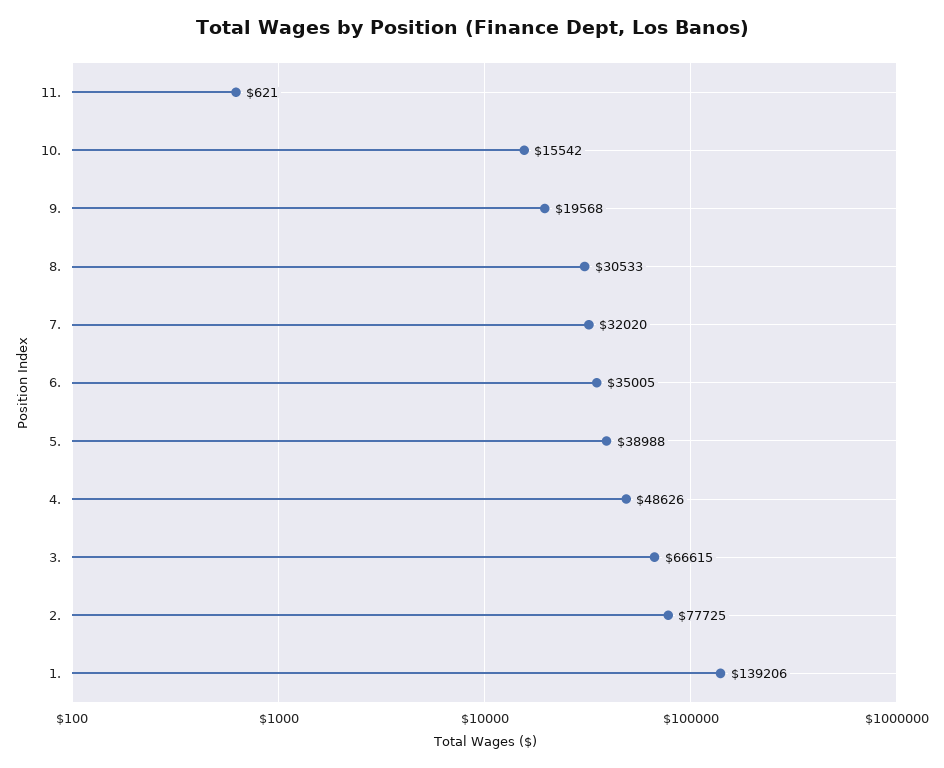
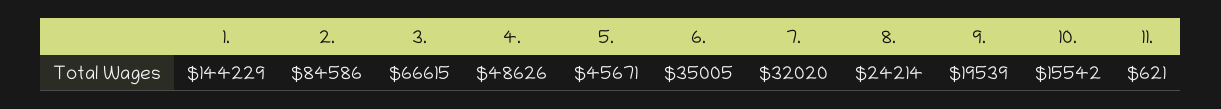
9.: 19568 -> 19539
8.: 30533 -> 24214
5.: 38988 -> 45671
2.: 77725 -> 84586
1.: 139206 -> 144229

